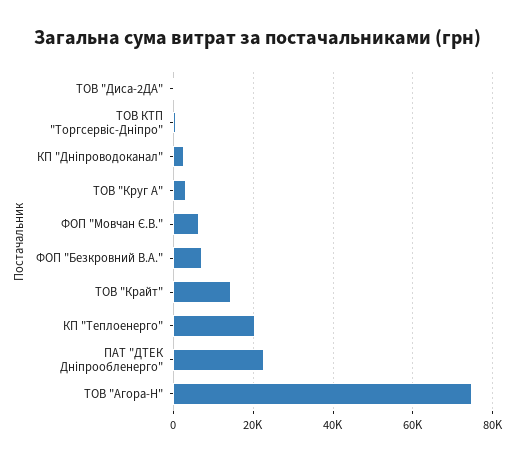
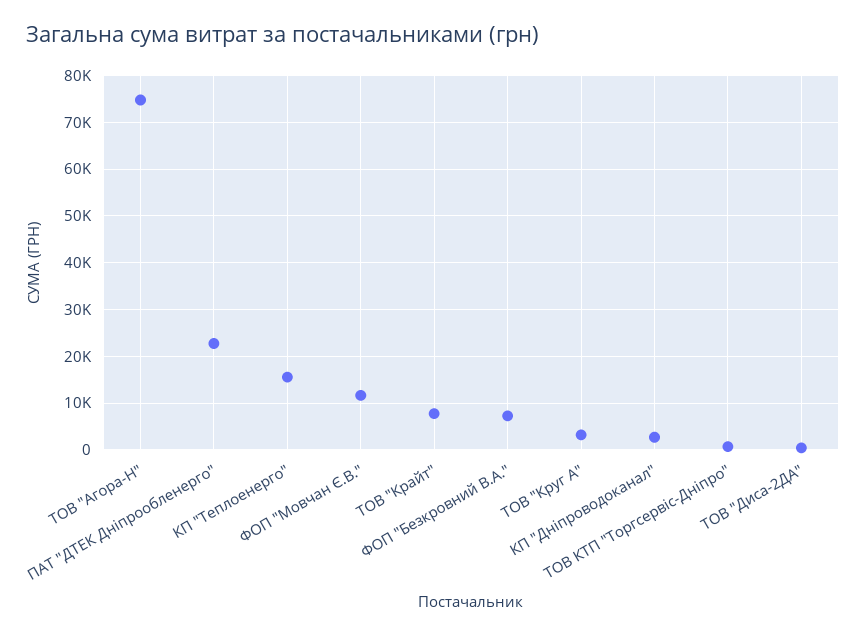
ФОП "Мовчан Є.В.": 6000 -> 12000
ТОВ "Крайт": 14000 -> 8000
КП "Теплоенерго": 20000 -> 16000

